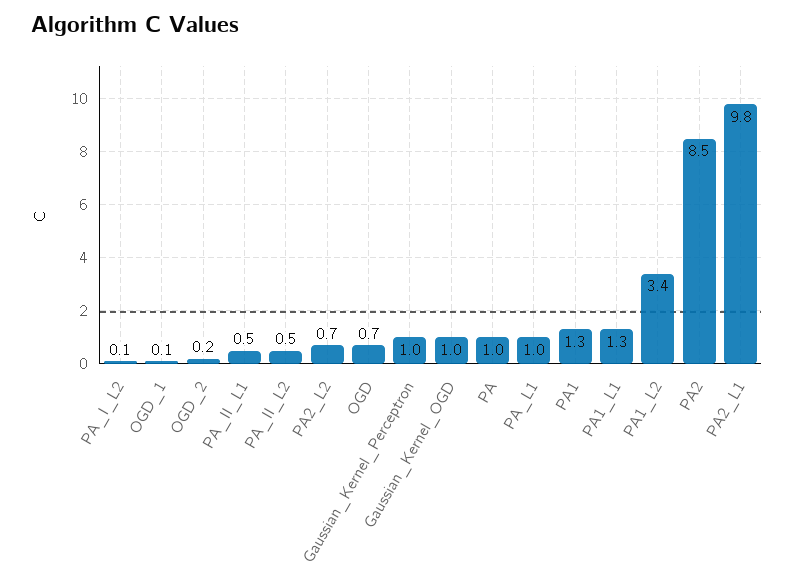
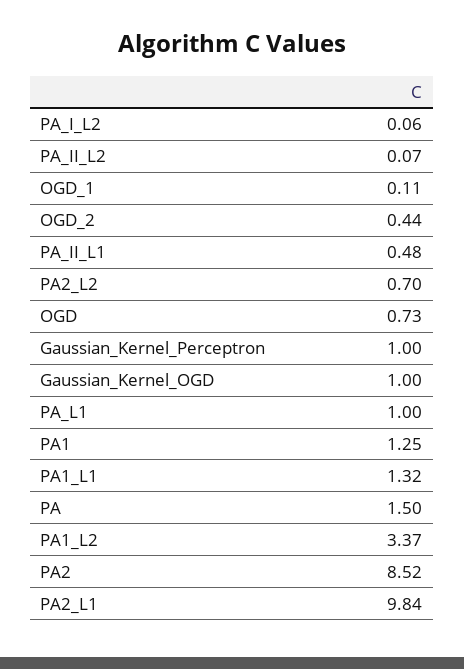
OGD_2: 0.2 -> 0.44
PA_II_L2: 0.5 -> 0.07
PA: 1 -> 1.5

